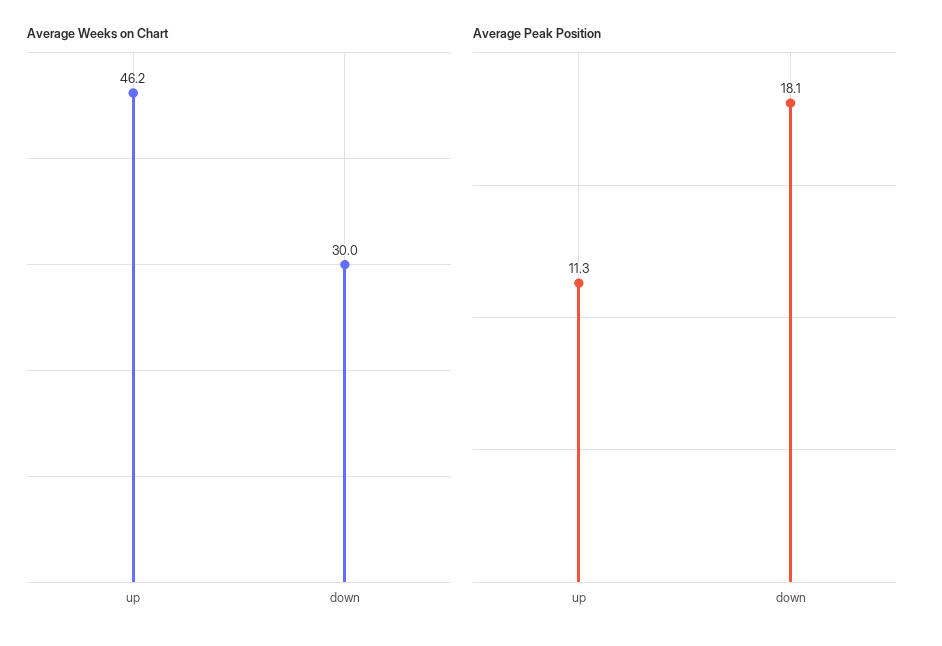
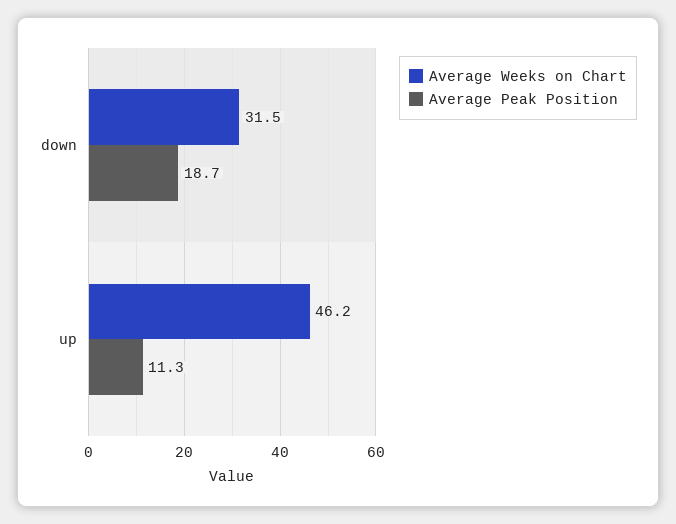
Average Weeks on Chart, down: 30 -> 31.5
Average Peak Position, down: 18.1 -> 18.7

